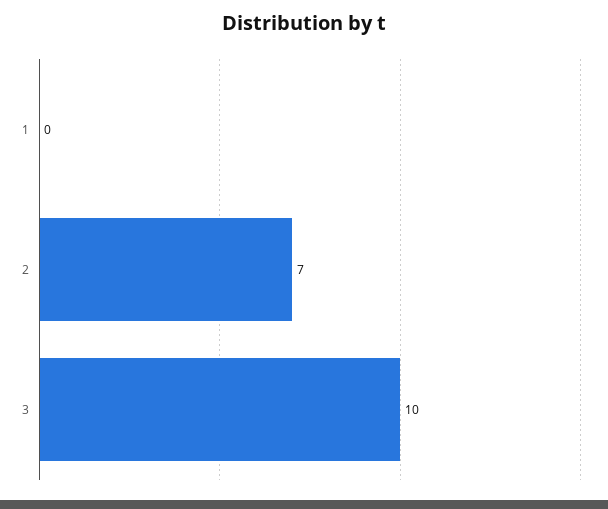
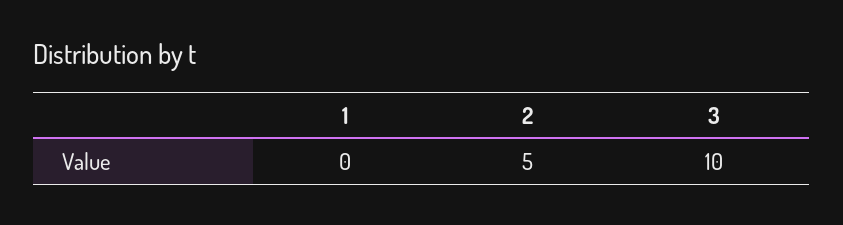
2: 7 -> 5

